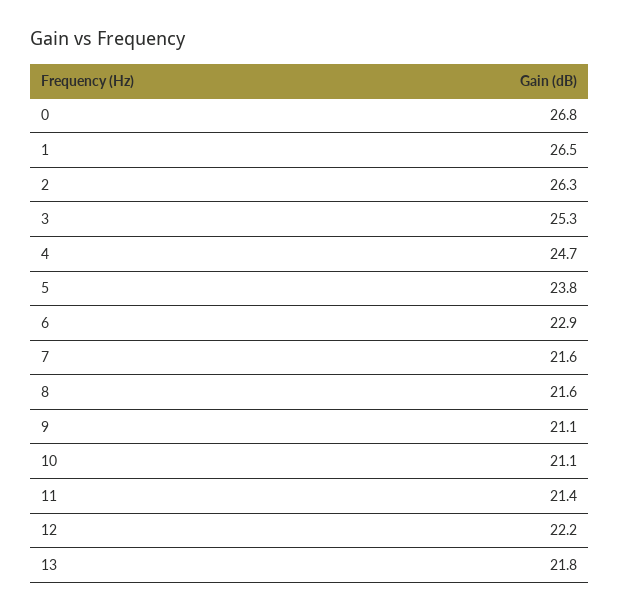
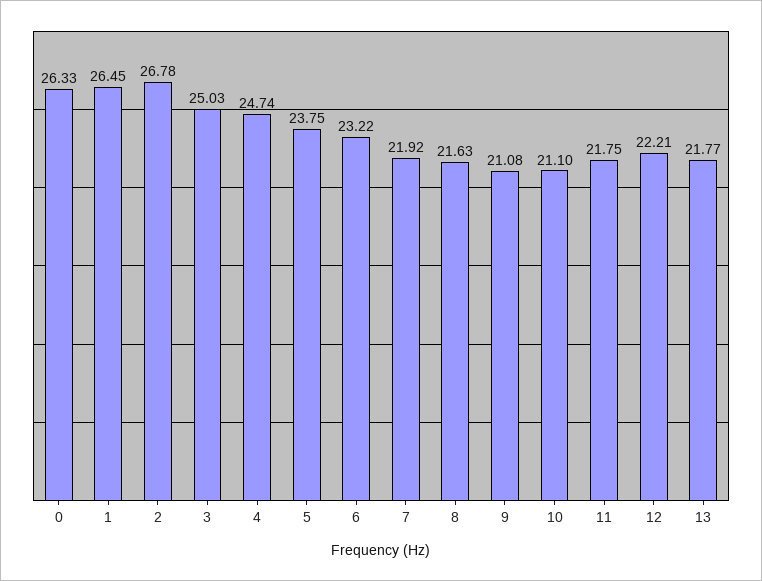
0: 26.8 -> 26.33
2: 26.3 -> 26.78
3: 25.3 -> 25.03
6: 22.9 -> 23.22
7: 21.6 -> 21.92
11: 21.4 -> 21.75

